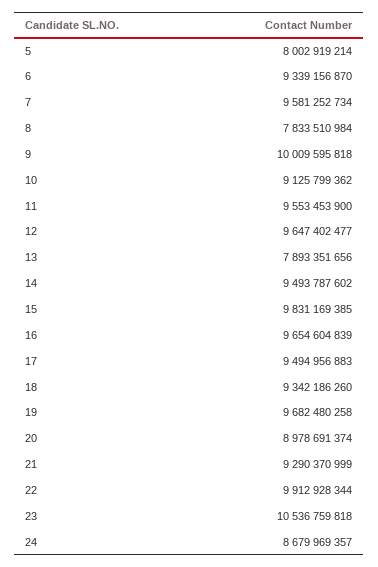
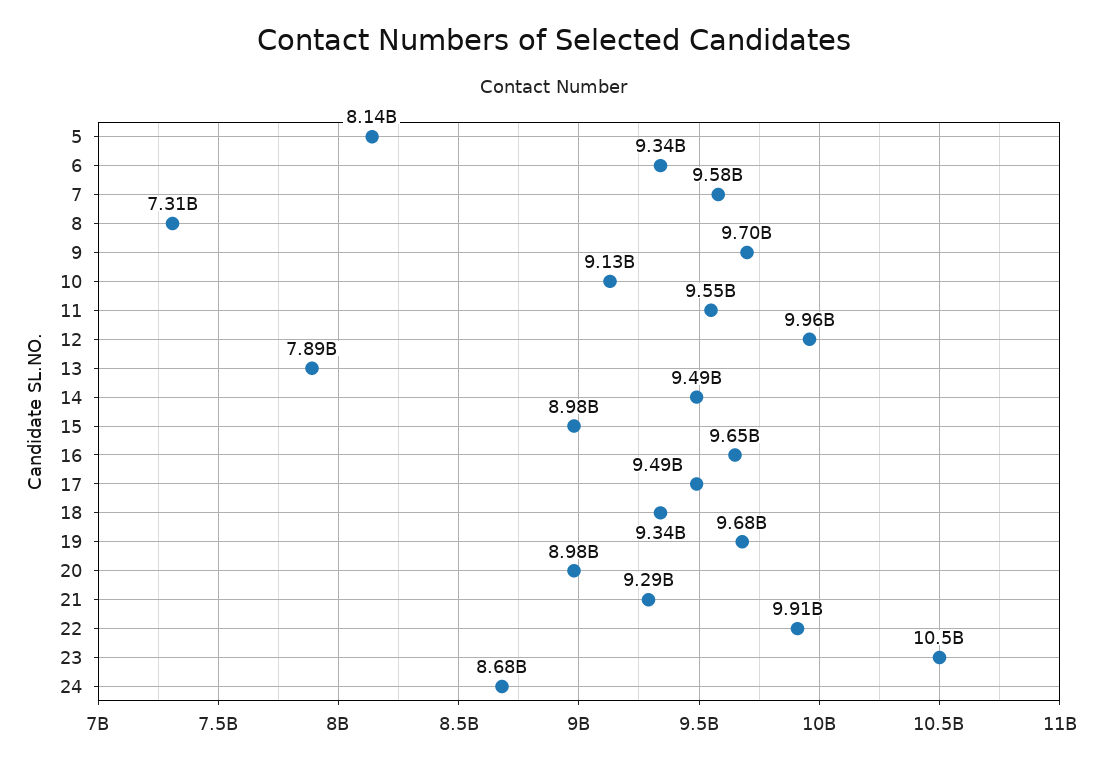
5: 8002919214 -> 8140000000
8: 7833510984 -> 7310000000
9: 10009595818 -> 9700000000
12: 9647402477 -> 9960000000
15: 9831169385 -> 8980000000

